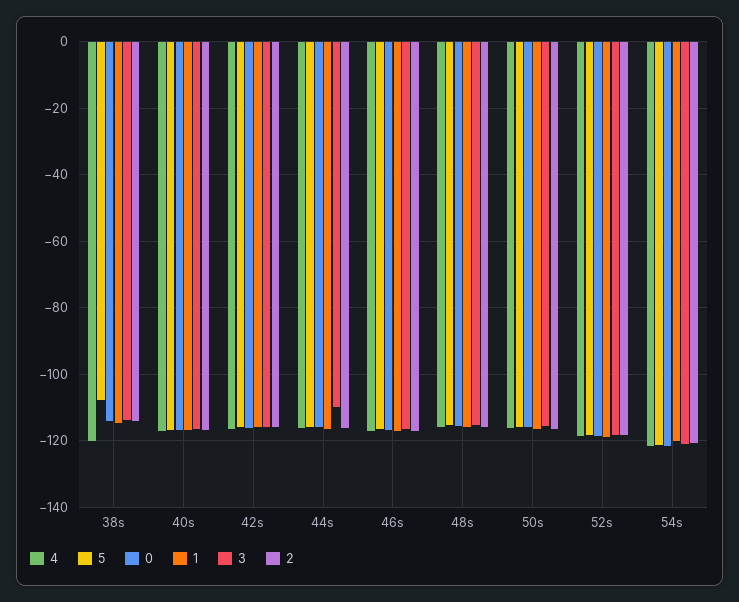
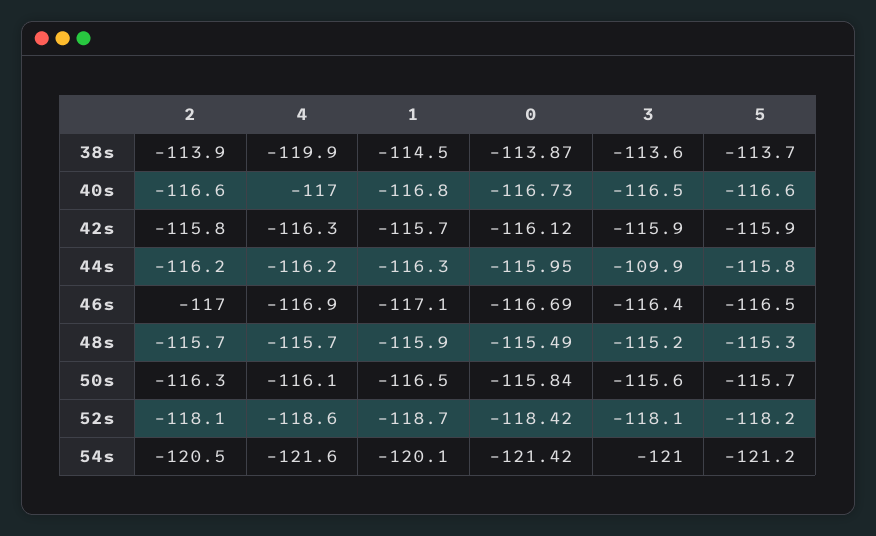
5, 38s: -108 -> -113.7

